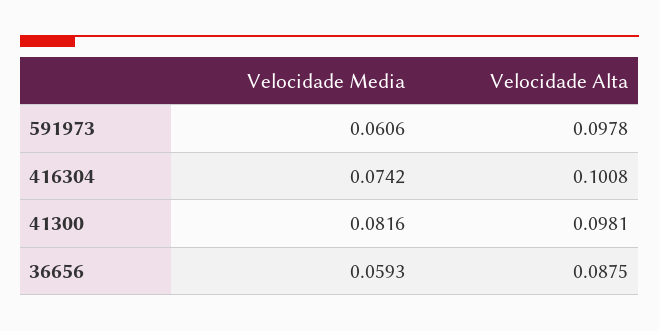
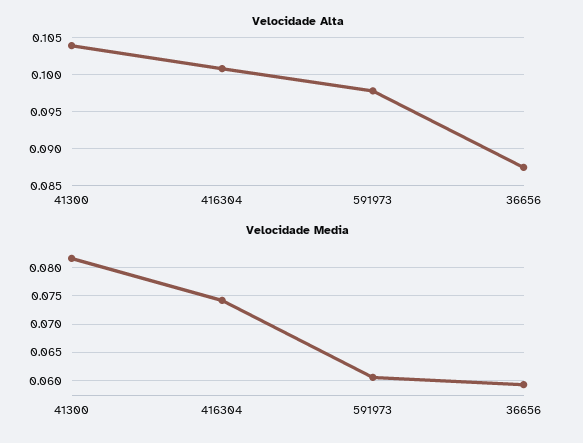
Velocidade Alta, 41300: 0.0981 -> 0.104

